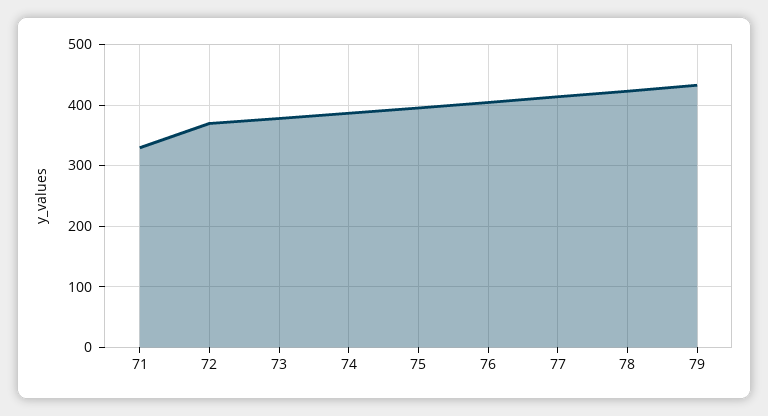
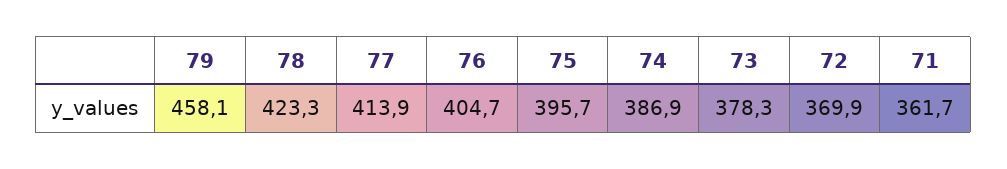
71: 330 -> 361.7
79: 430 -> 458.1

